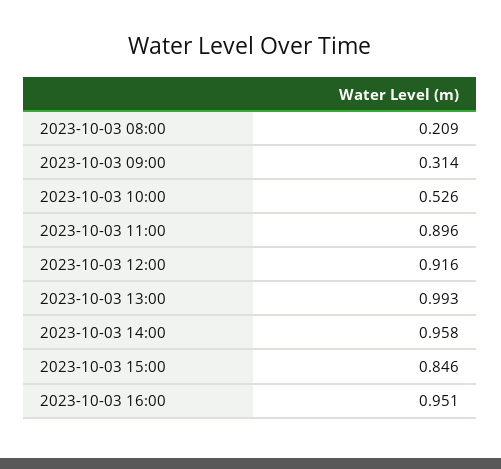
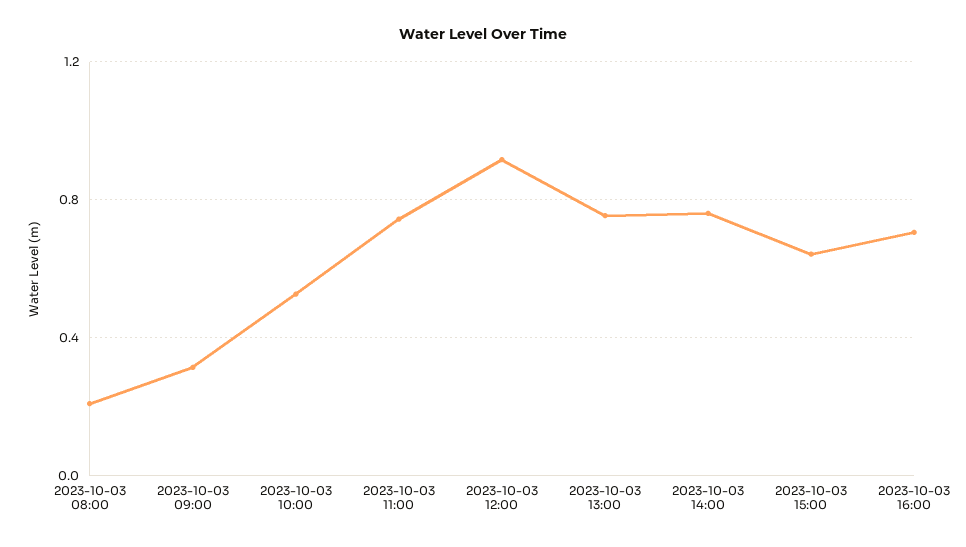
2023-10-03 11:00: 0.896 -> 0.75
2023-10-03 13:00: 0.993 -> 0.75
2023-10-03 14:00: 0.958 -> 0.75
2023-10-03 15:00: 0.846 -> 0.65
2023-10-03 16:00: 0.951 -> 0.7

